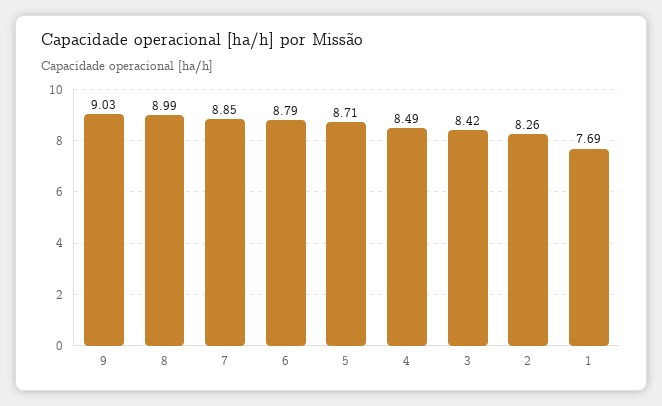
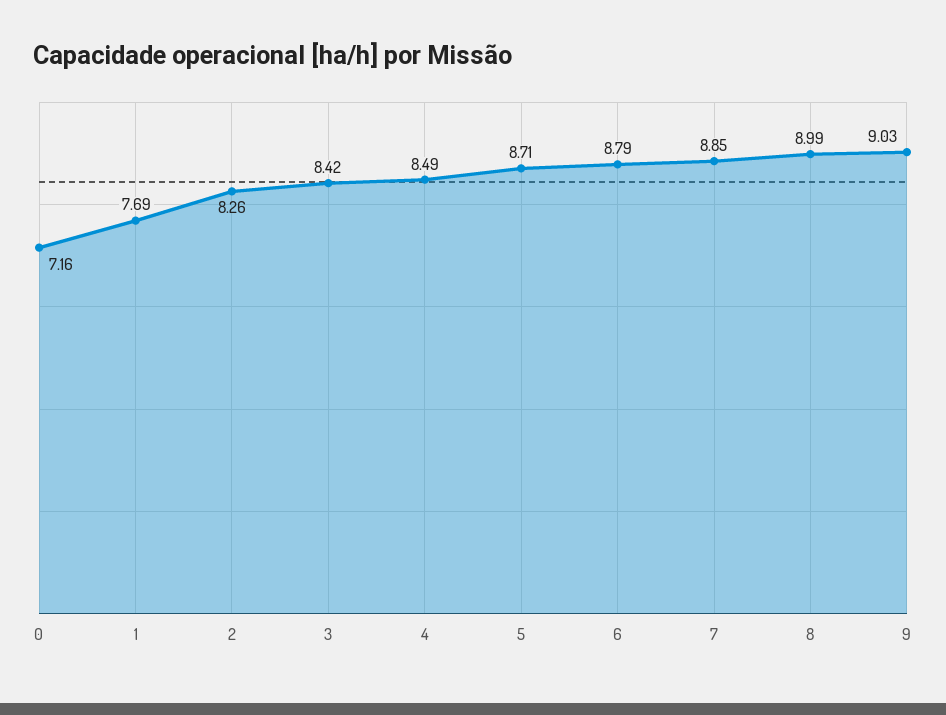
0: none -> 7.16

